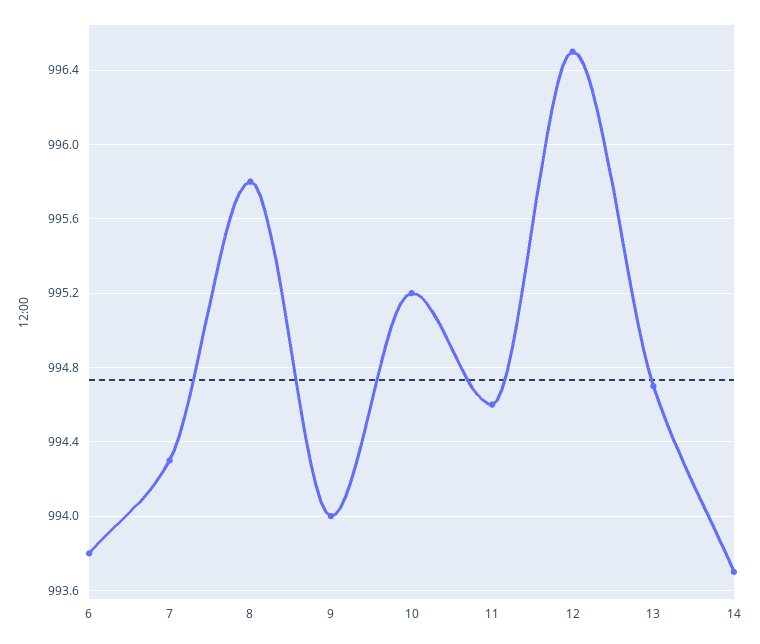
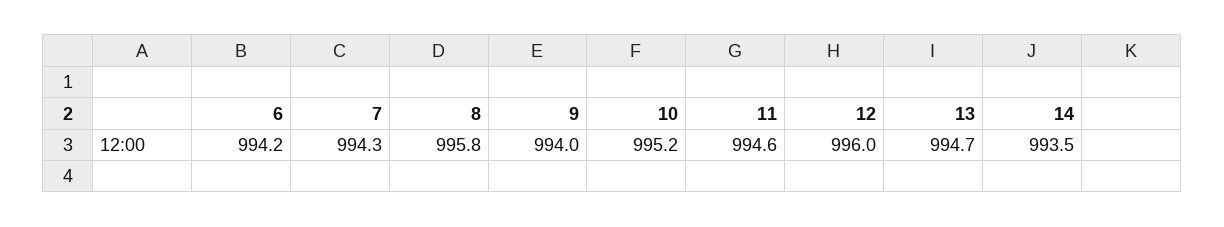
6: 993.8 -> 994.2
12: 996.5 -> 996
14: 993.7 -> 993.5

